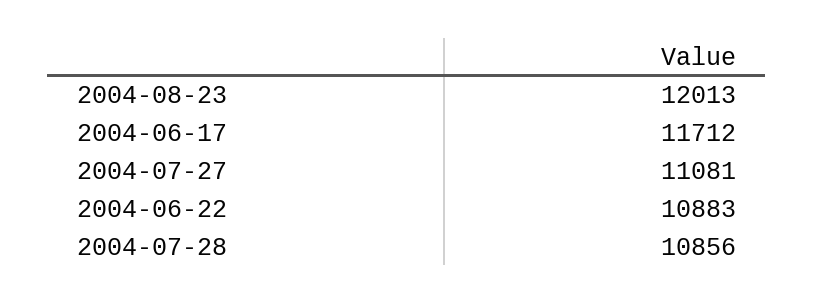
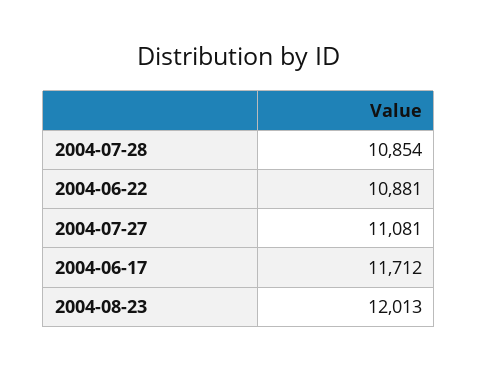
2004-06-22: 10883 -> 10881
2004-07-28: 10856 -> 10854

